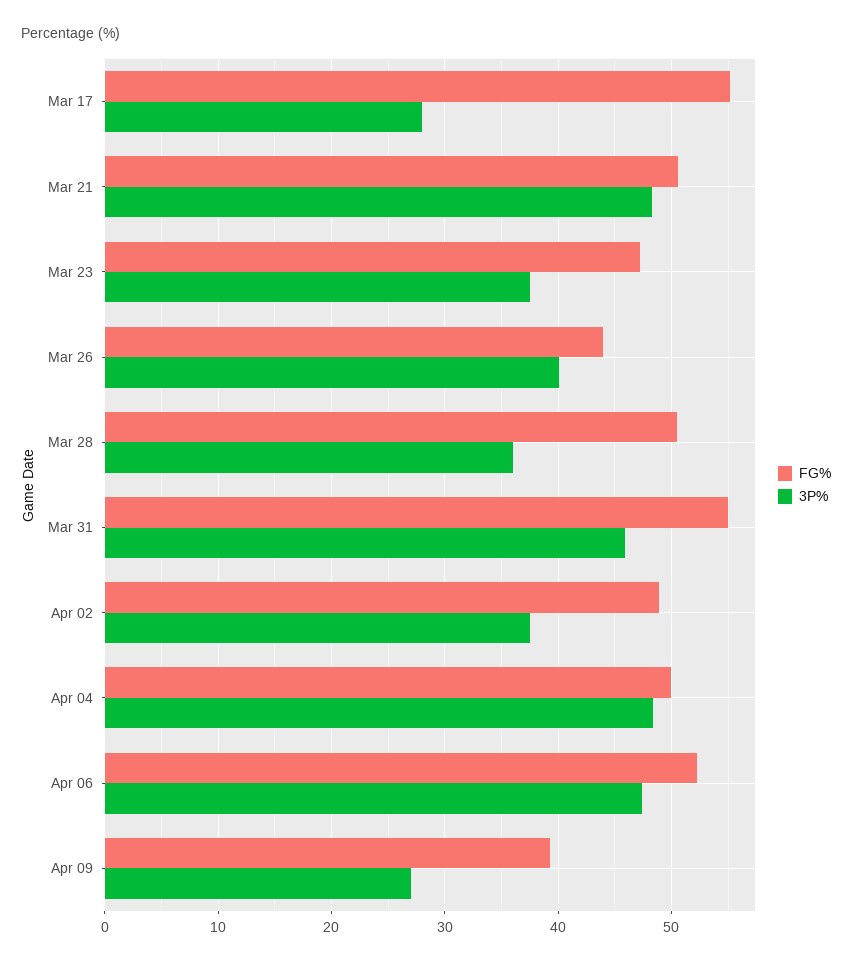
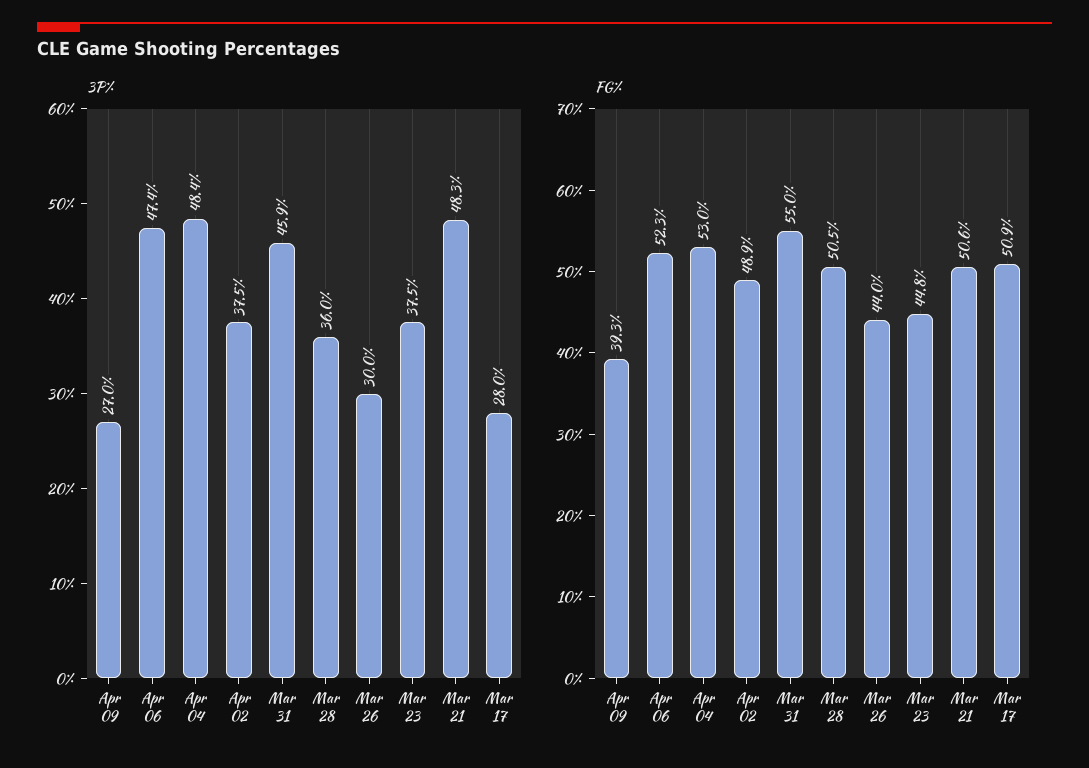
FG%, Mar 17: 55 -> 50.9
FG%, Mar 23: 47 -> 44.8
3P%, Mar 26: 40 -> 30
FG%, Apr 04: 50 -> 53

